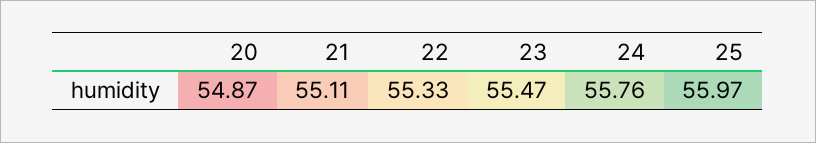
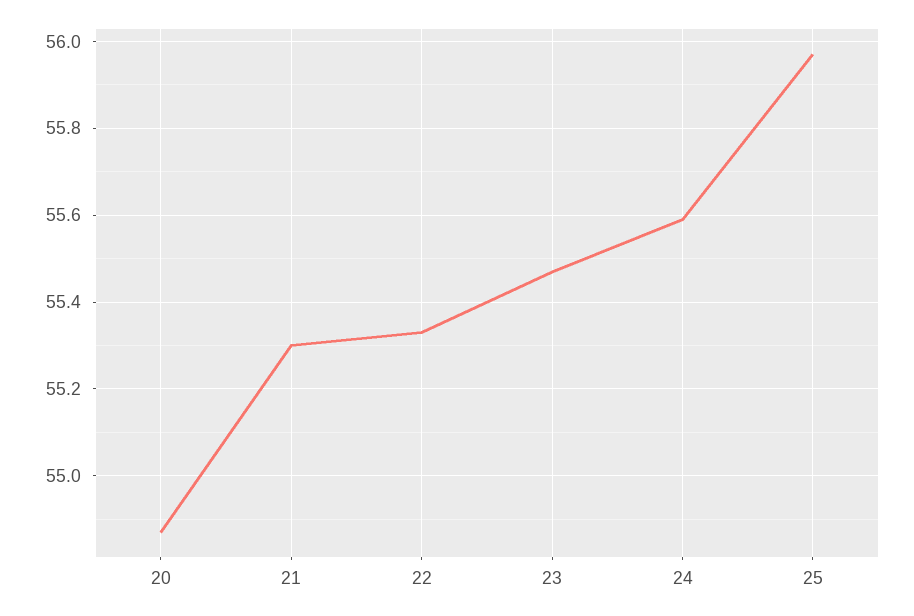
21: 55.11 -> 55.3
24: 55.76 -> 55.6

